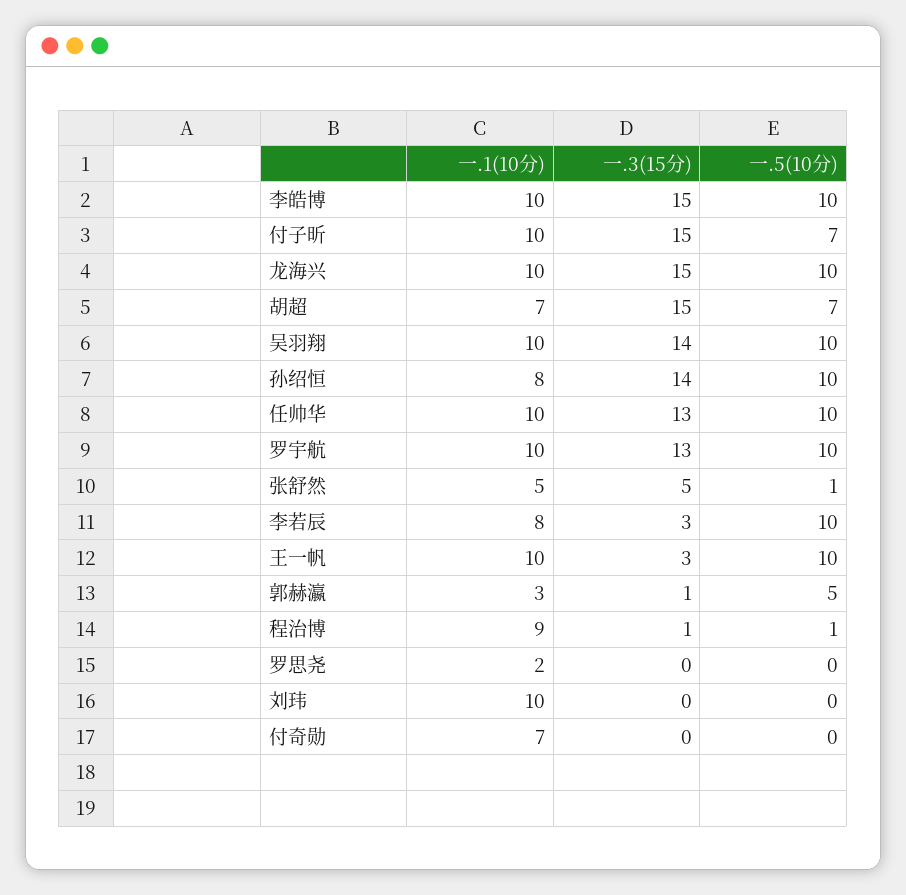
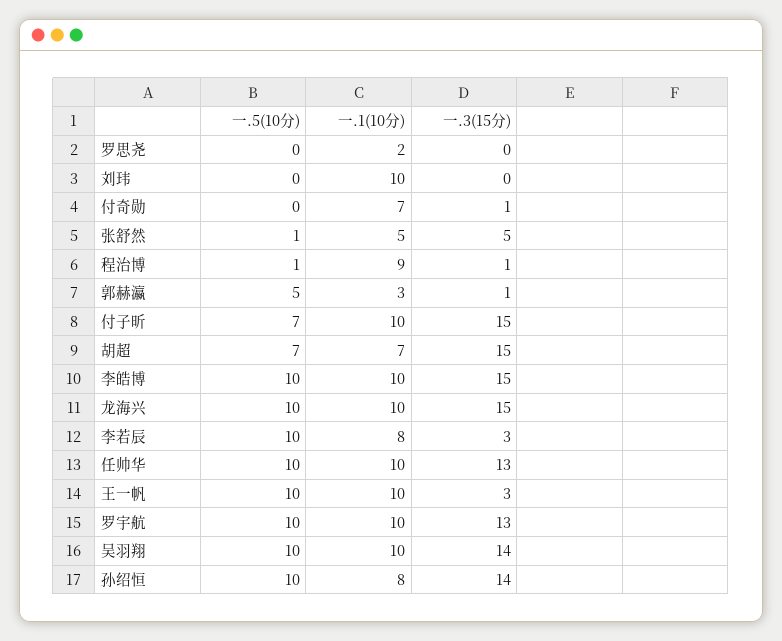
一.3(15分), 付奇勋: 0 -> 1

